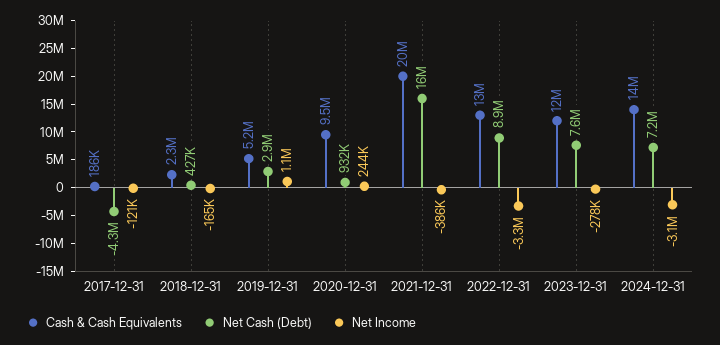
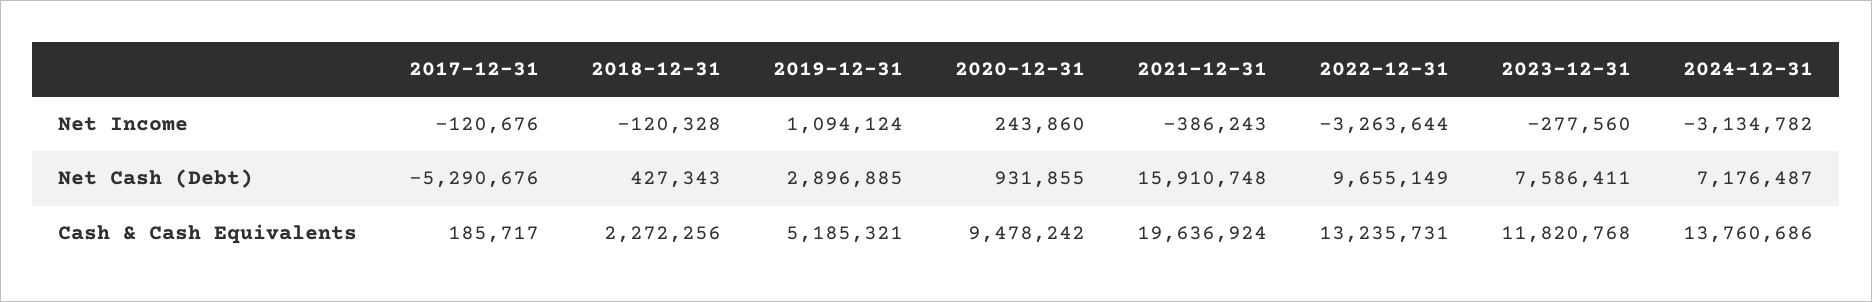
Net Cash (Debt), 2017-12-31: -4300000 -> -5290676
Net Income, 2018-12-31: -165000 -> -120328
Net Cash (Debt), 2022-12-31: 8900000 -> 9655149

